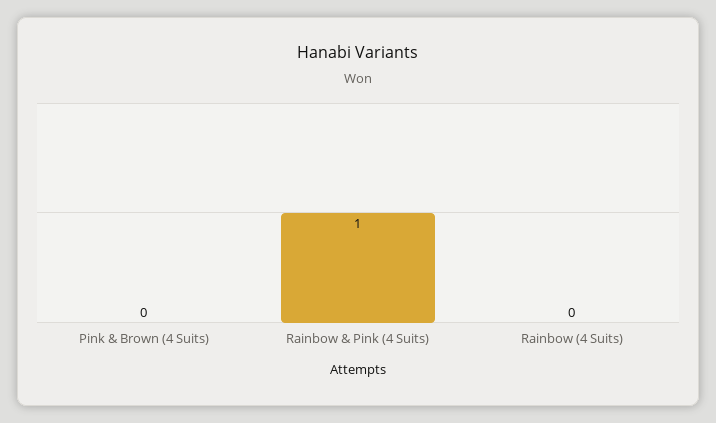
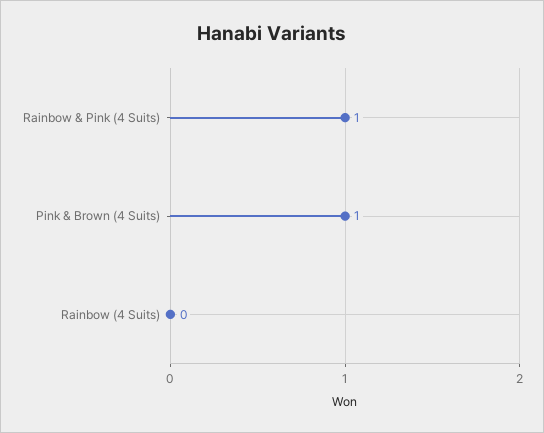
Pink & Brown (4 Suits): 0 -> 1

